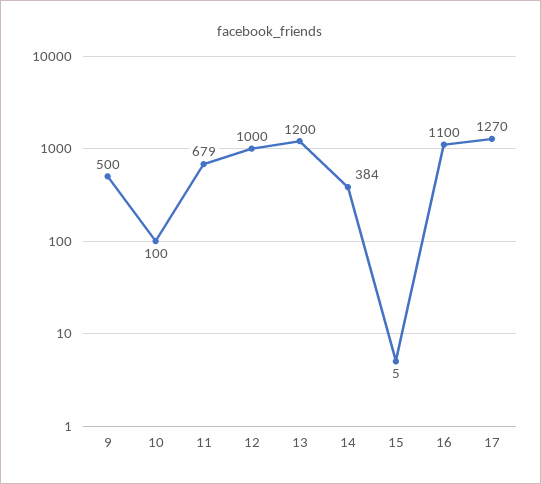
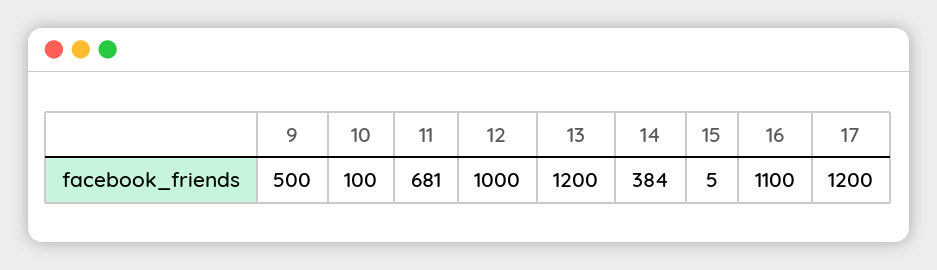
11: 679 -> 681
17: 1270 -> 1200

